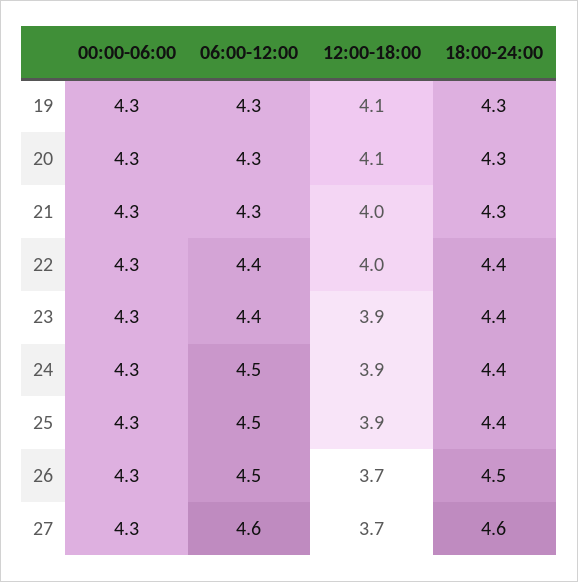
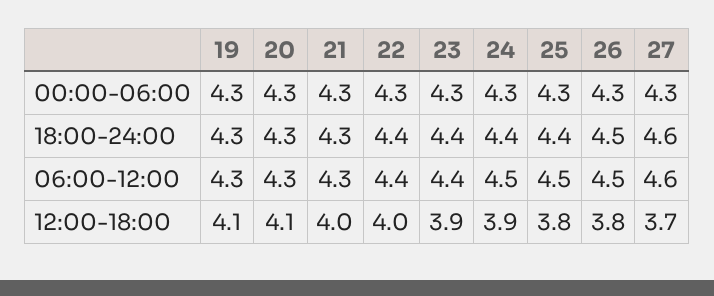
12:00-18:00, 25: 3.9 -> 3.8
12:00-18:00, 26: 3.7 -> 3.8

